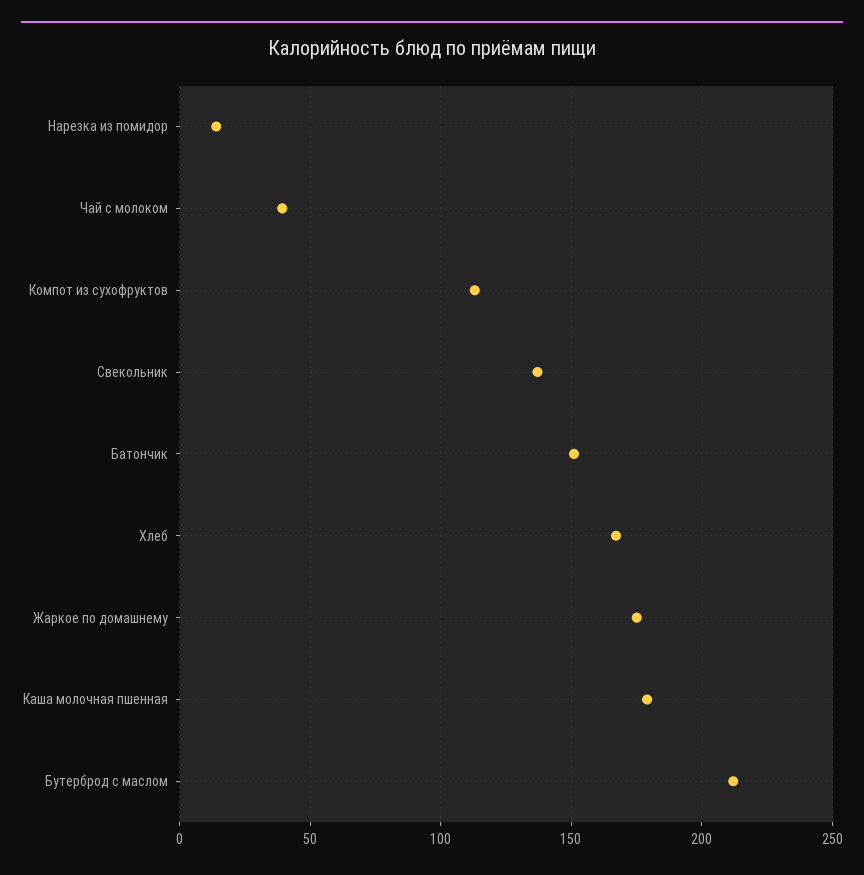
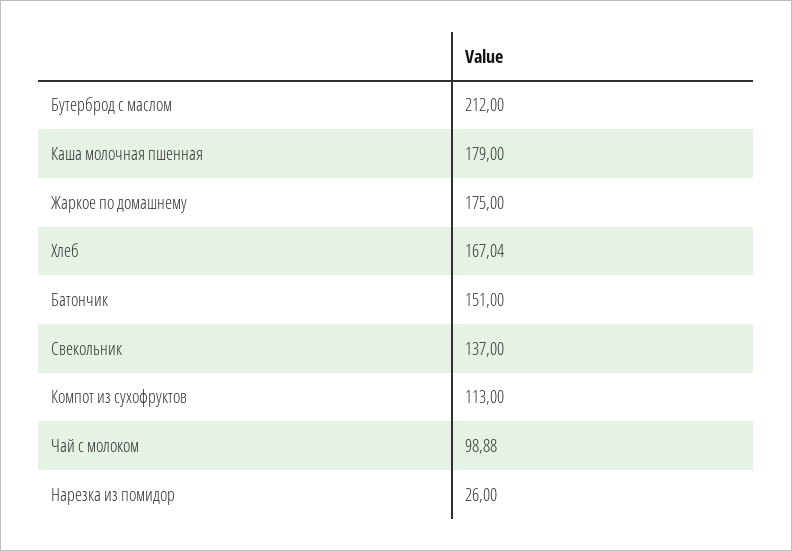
Нарезка из помидор: 15 -> 26
Чай с молоком: 40 -> 98.88

